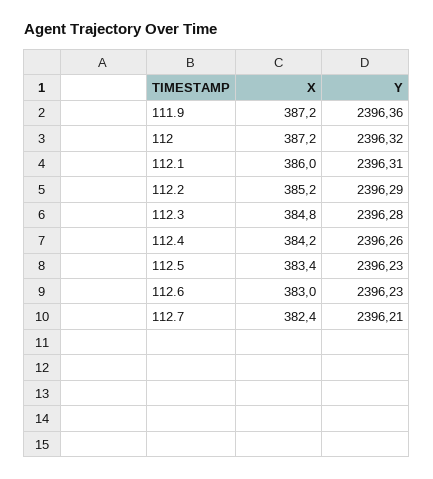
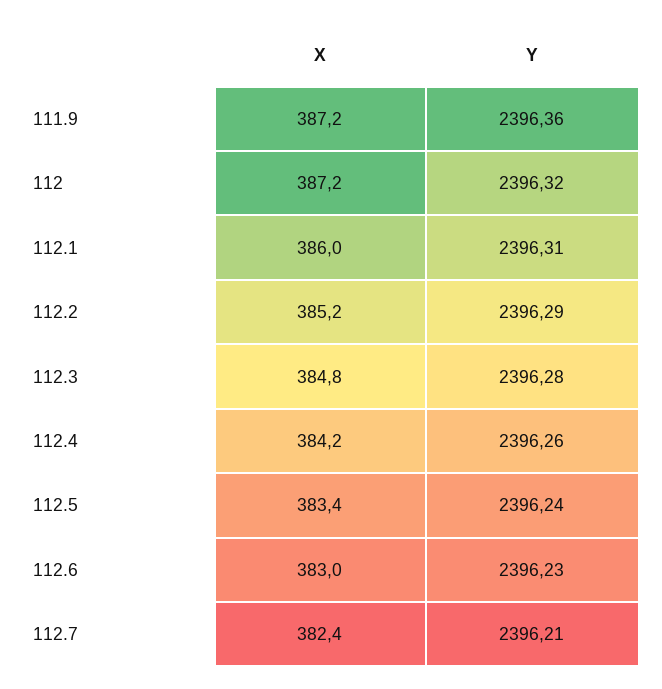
Y, 112.5: 2396.23 -> 2396.24

